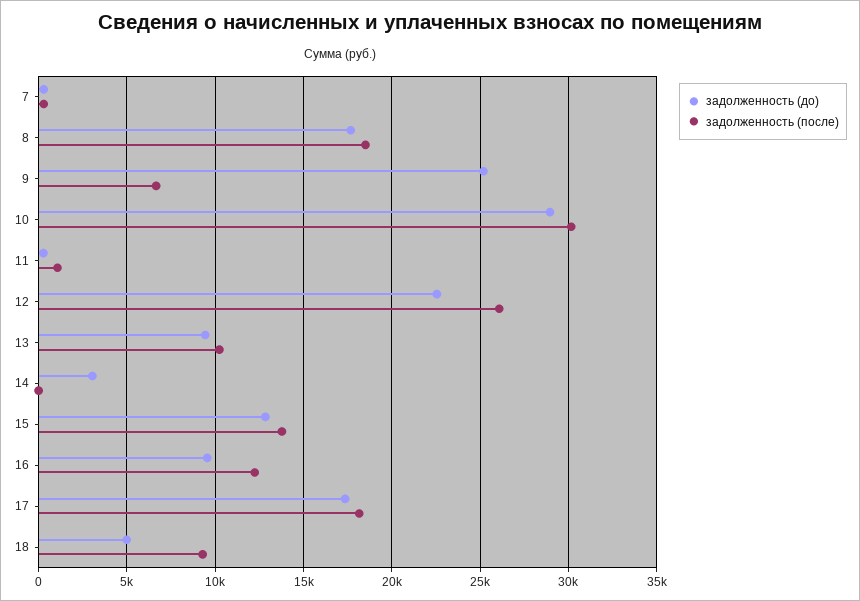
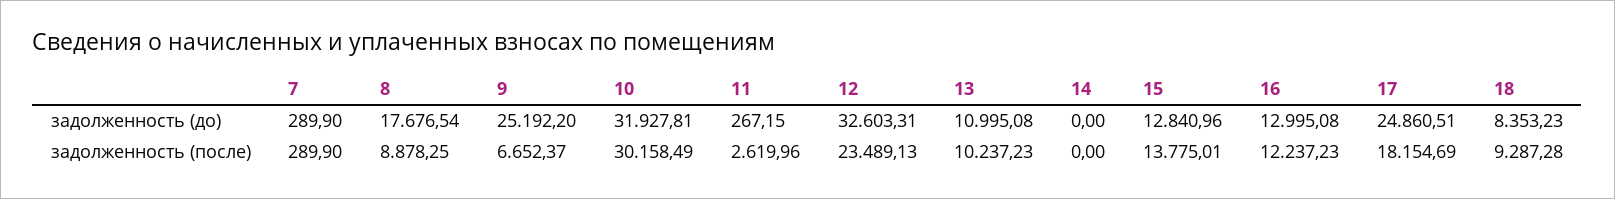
задолженность (после), 8: 18500 -> 8878.25
задолженность (до), 10: 29000 -> 31927.81
задолженность (после), 11: 1000 -> 2619.96
задолженность (до), 12: 22500 -> 32603.31
задолженность (после), 12: 26000 -> 23489.13
задолженность (до), 13: 9500 -> 10995.08
задолженность (до), 14: 3000 -> 0
задолженность (до), 16: 9500 -> 12995.08
задолженность (до), 17: 17500 -> 24860.51
задолженность (до), 18: 5000 -> 8353.23

